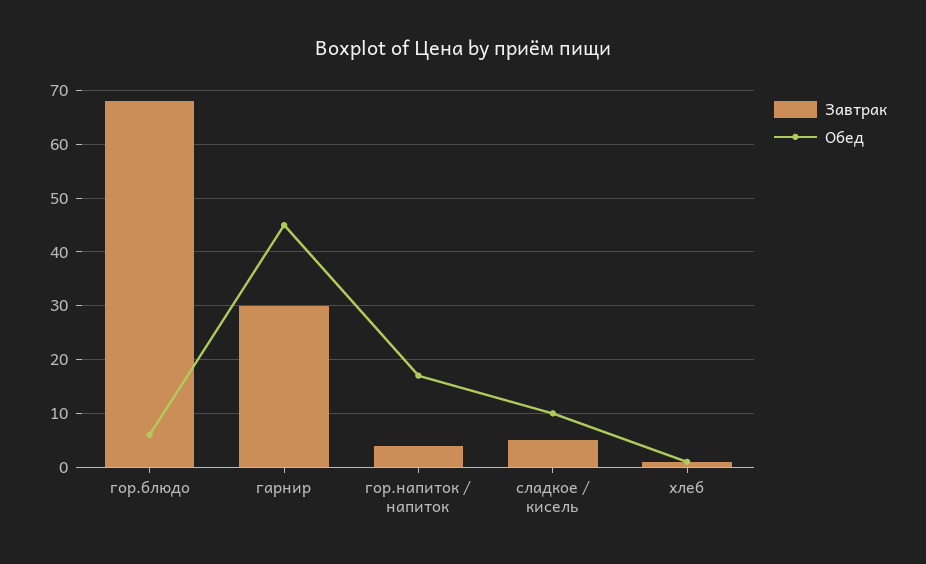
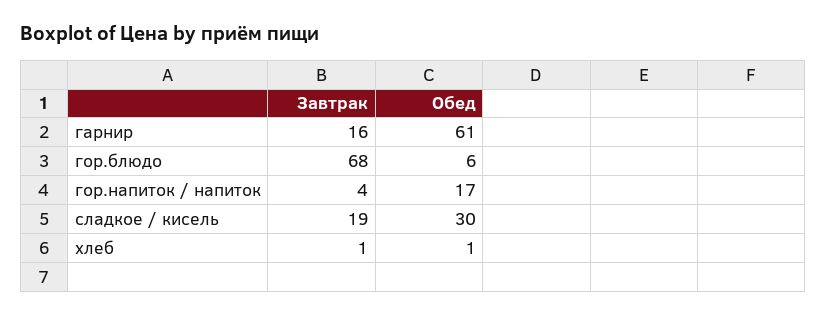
Завтрак, гарнир: 30 -> 16
Обед, гарнир: 45 -> 61
Завтрак, сладкое / кисель: 5 -> 19
Обед, сладкое / кисель: 10 -> 30

